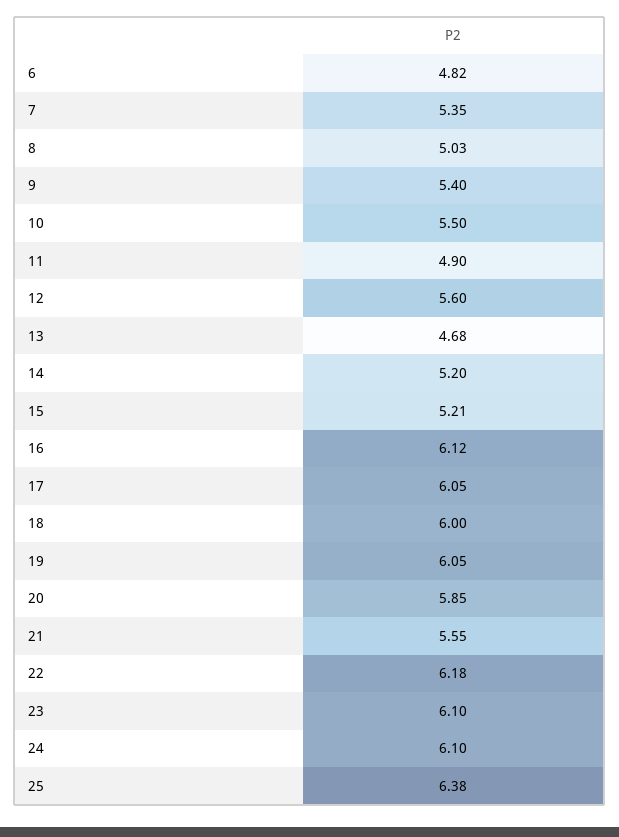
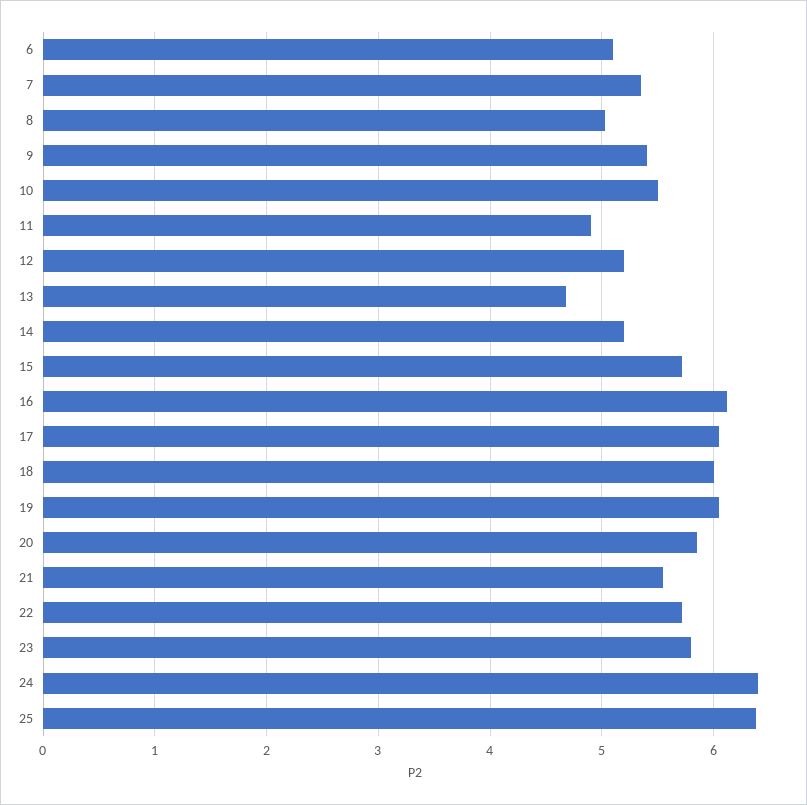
6: 4.82 -> 5.1
12: 5.6 -> 5.2
15: 5.21 -> 5.7
22: 6.18 -> 5.7
23: 6.1 -> 5.8
24: 6.1 -> 6.4

